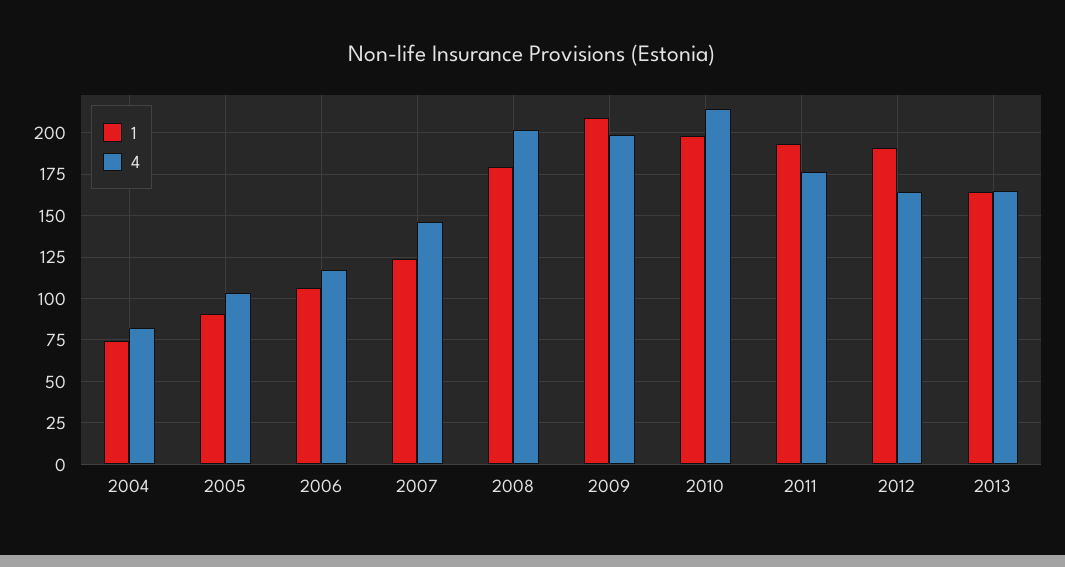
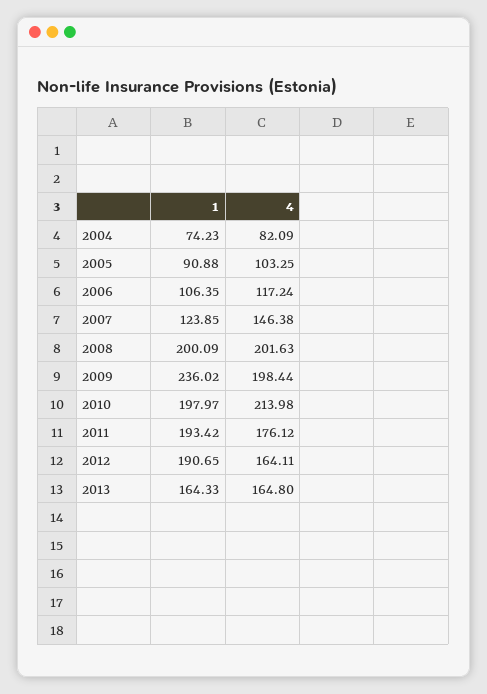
1, 2008: 180 -> 200.09
1, 2009: 210 -> 236.02

